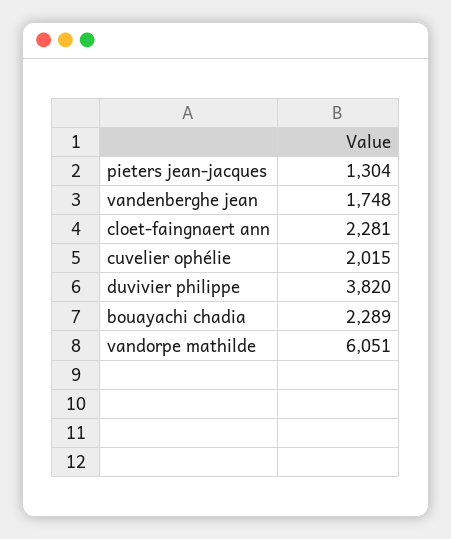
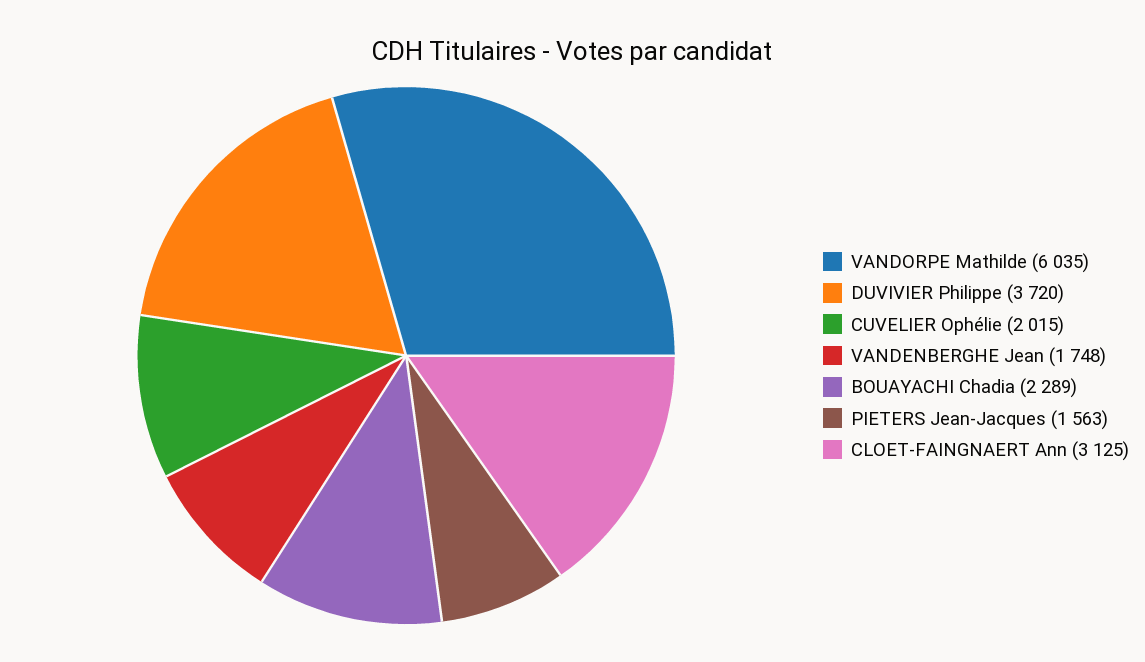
pieters jean-jacques: 1304 -> 1563
cloet-faingnaert ann: 2281 -> 3125
duvivier philippe: 3820 -> 3720
vandorpe mathilde: 6051 -> 6035

